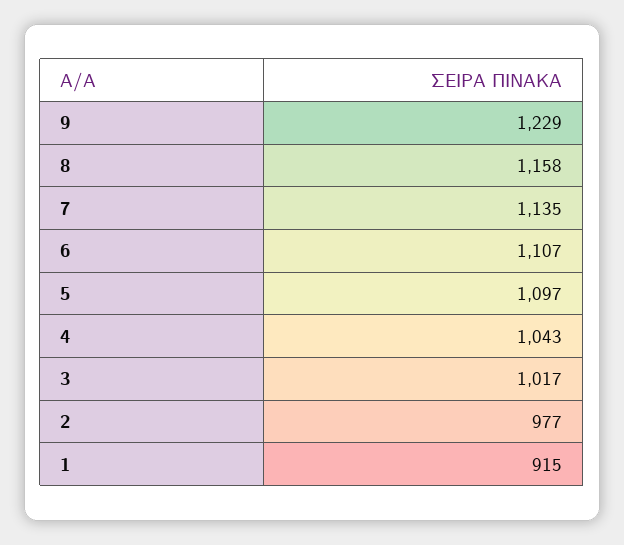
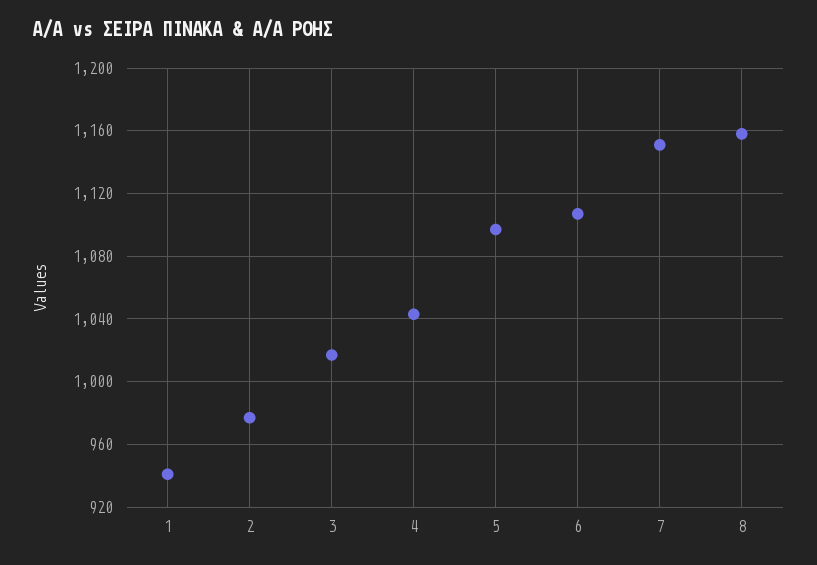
9: 1229 -> none
7: 1135 -> 1150
1: 915 -> 940

